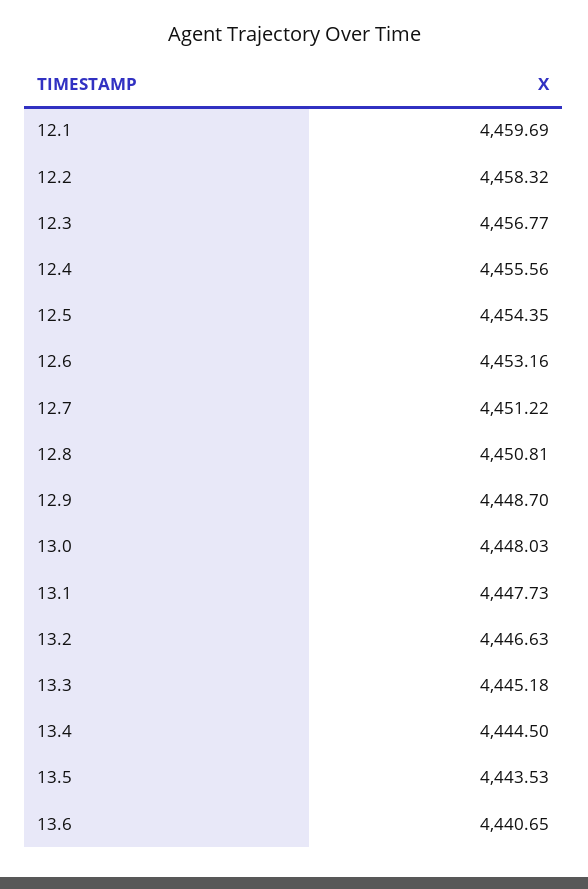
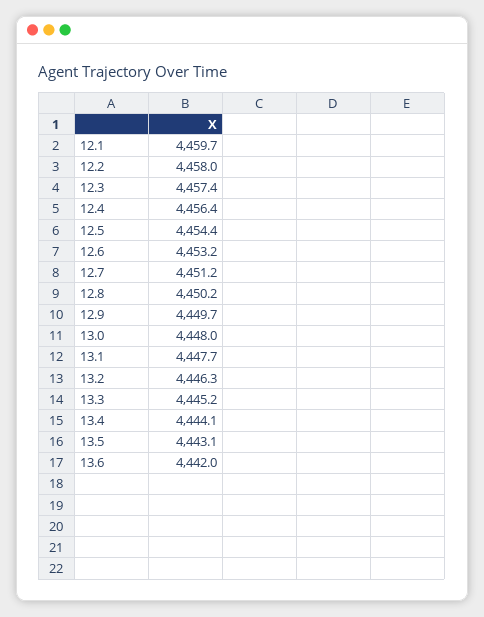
12.2: 4458.32 -> 4458
12.3: 4456.77 -> 4457.4
12.4: 4455.56 -> 4456.4
12.8: 4450.81 -> 4450.2
12.9: 4448.7 -> 4449.7
13.2: 4446.63 -> 4446.3
13.4: 4444.5 -> 4444.1
13.5: 4443.53 -> 4443.1
13.6: 4440.65 -> 4442

